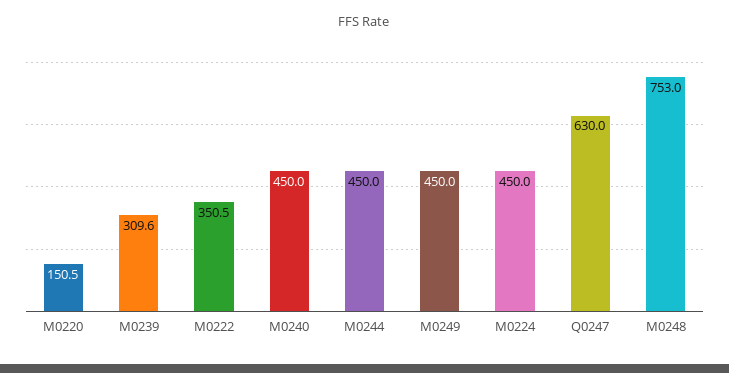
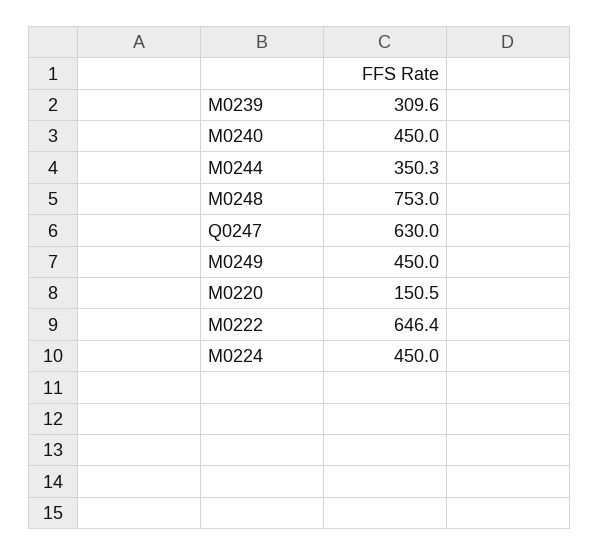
M0222: 350.5 -> 646.4
M0244: 450 -> 350.3

